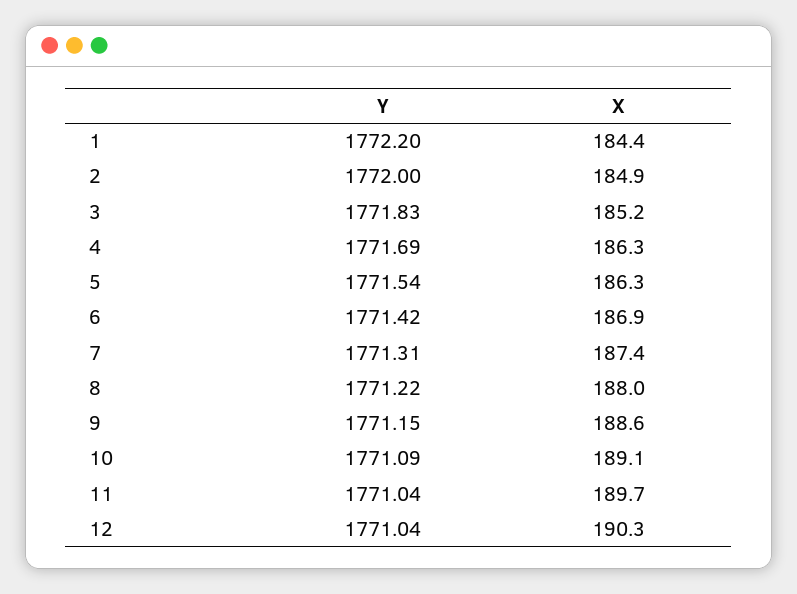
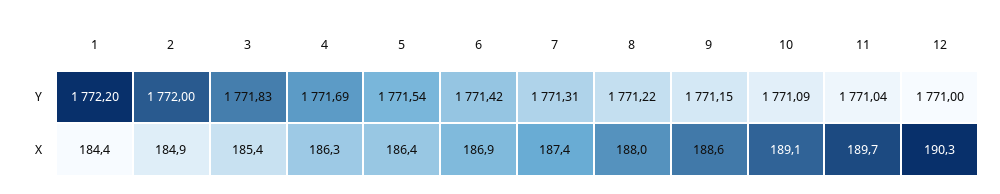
X, 3: 185.2 -> 185.4
X, 5: 186.3 -> 186.4
Y, 12: 1771.04 -> 1771

